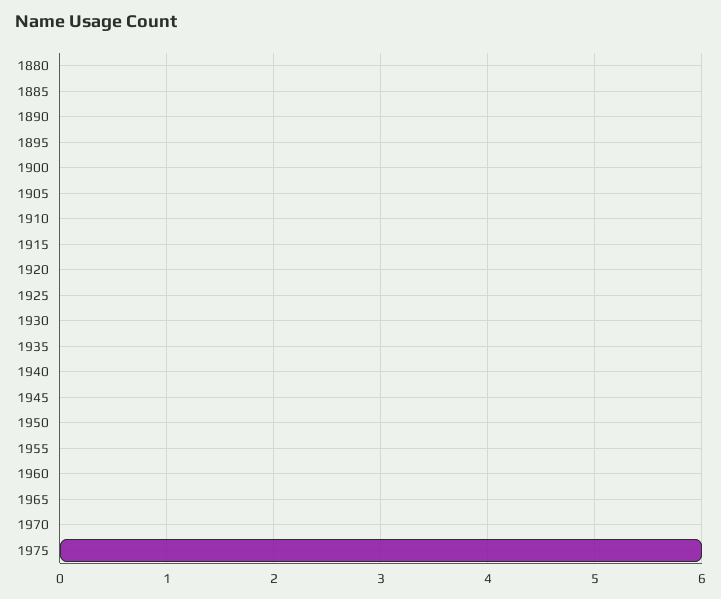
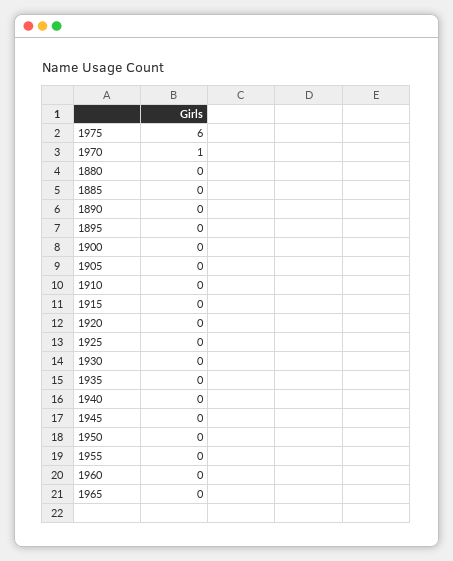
1970: 0 -> 1

